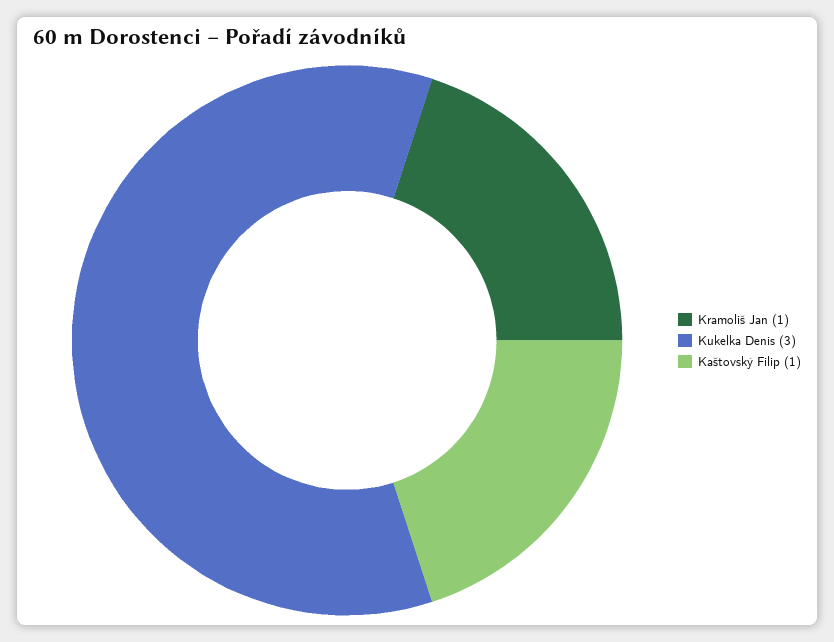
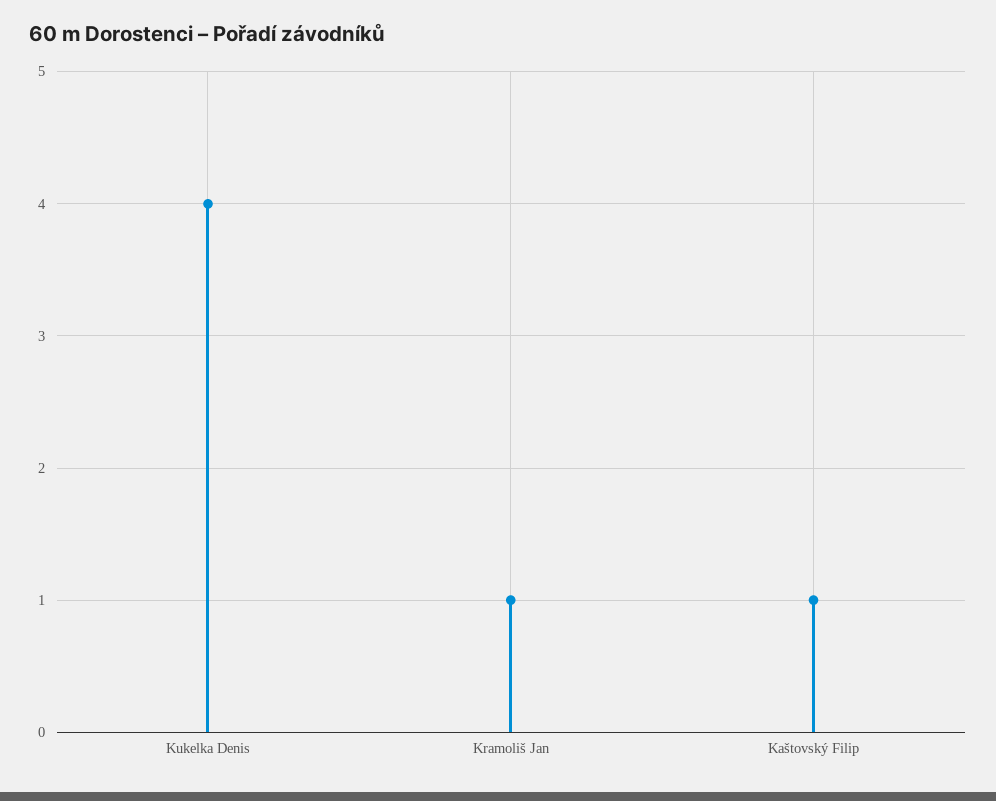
Kukelka Denis: 3 -> 4

